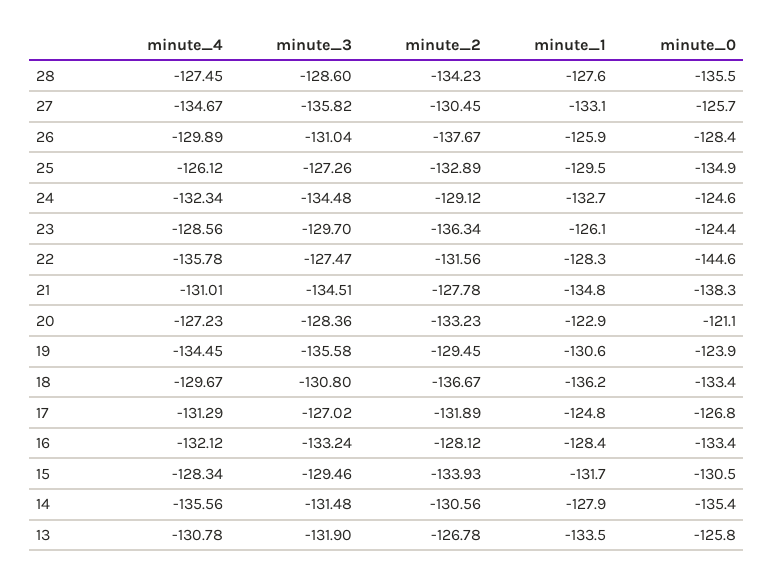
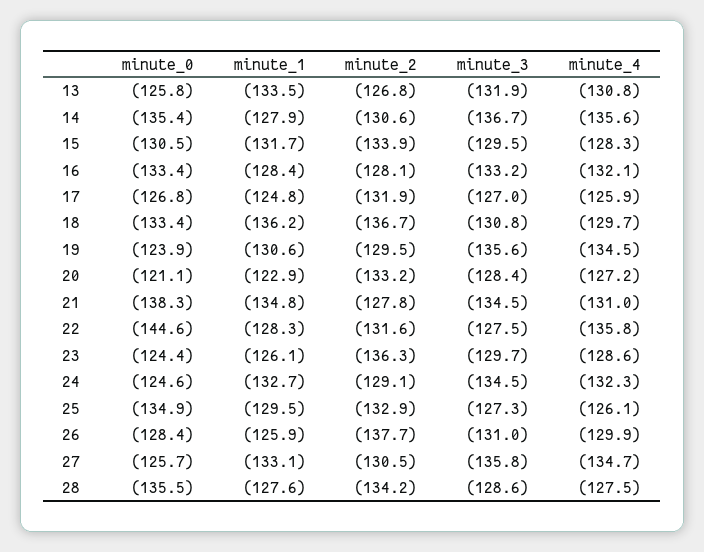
minute_4, 17: -131.29 -> -125.9
minute_3, 14: -131.48 -> -136.7

